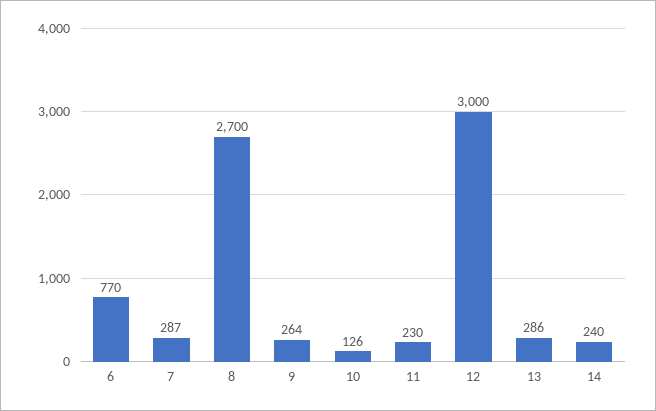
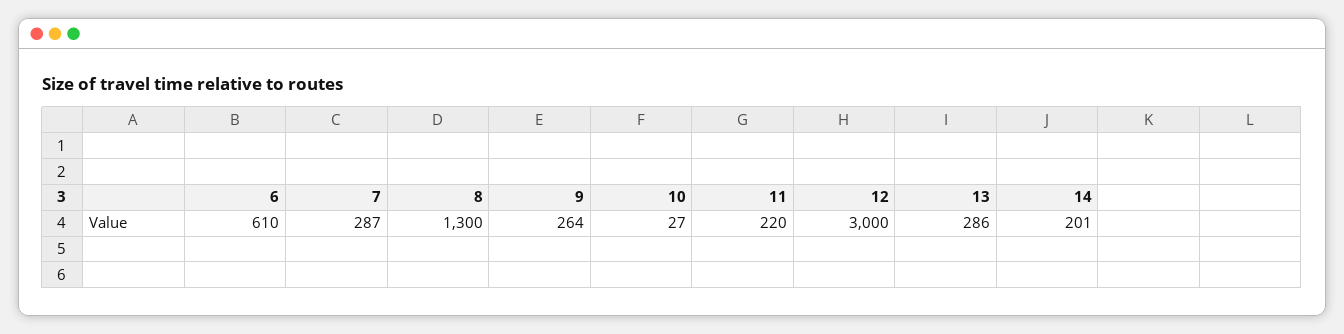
6: 770 -> 610
8: 2700 -> 1300
10: 126 -> 27
11: 230 -> 220
14: 240 -> 201

